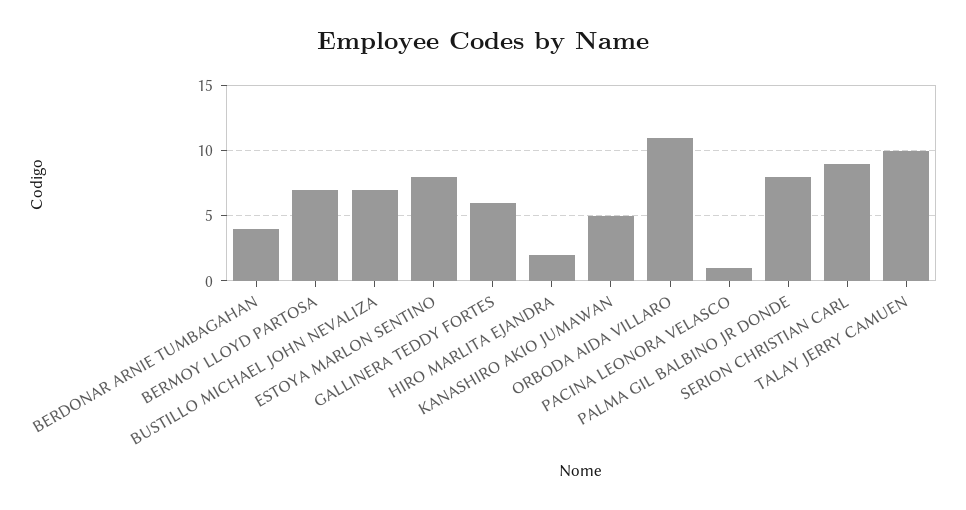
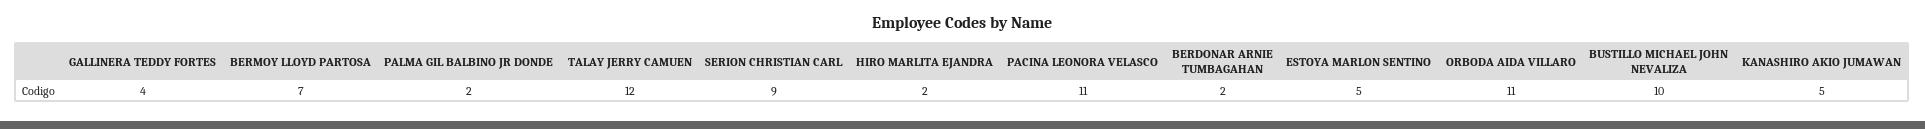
BERDONAR ARNIE TUMBAGAHAN: 4 -> 2
BUSTILLO MICHAEL JOHN NEVALIZA: 7 -> 10
ESTOYA MARLON SENTINO: 8 -> 5
GALLINERA TEDDY FORTES: 6 -> 4
PACINA LEONORA VELASCO: 1 -> 11
PALMA GIL BALBINO JR DONDE: 8 -> 2
TALAY JERRY CAMUEN: 10 -> 12

